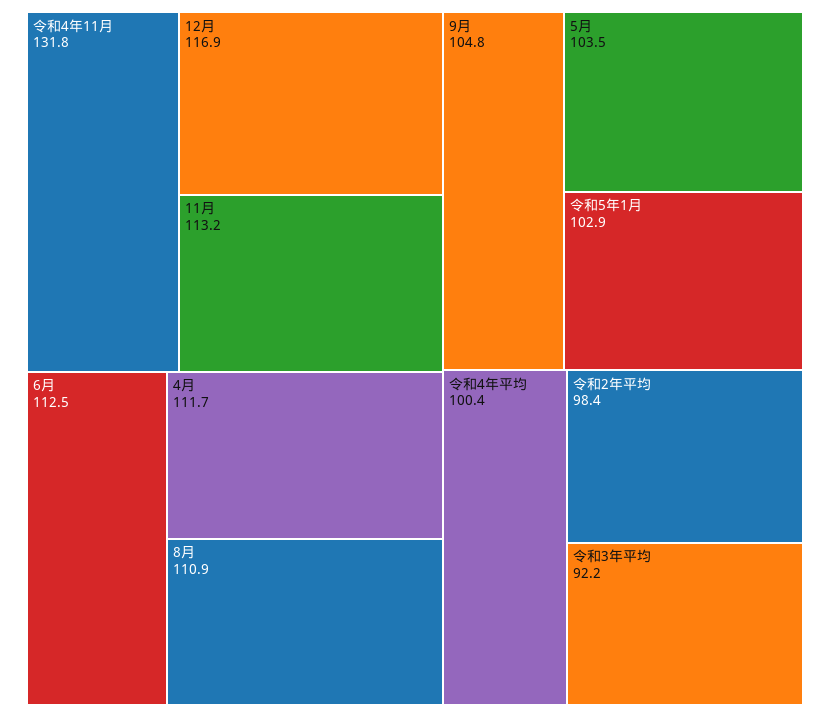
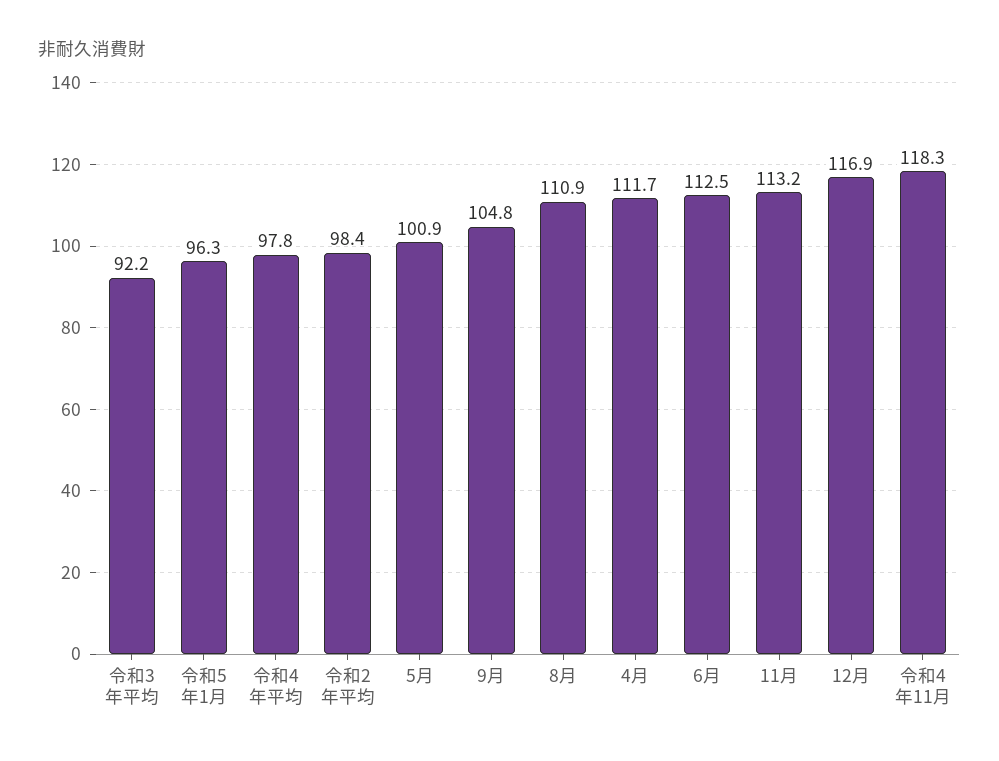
令和4年11月: 131.8 -> 118.3
5月: 103.5 -> 100.9
令和5年1月: 102.9 -> 96.3
令和4年平均: 100.4 -> 97.8

